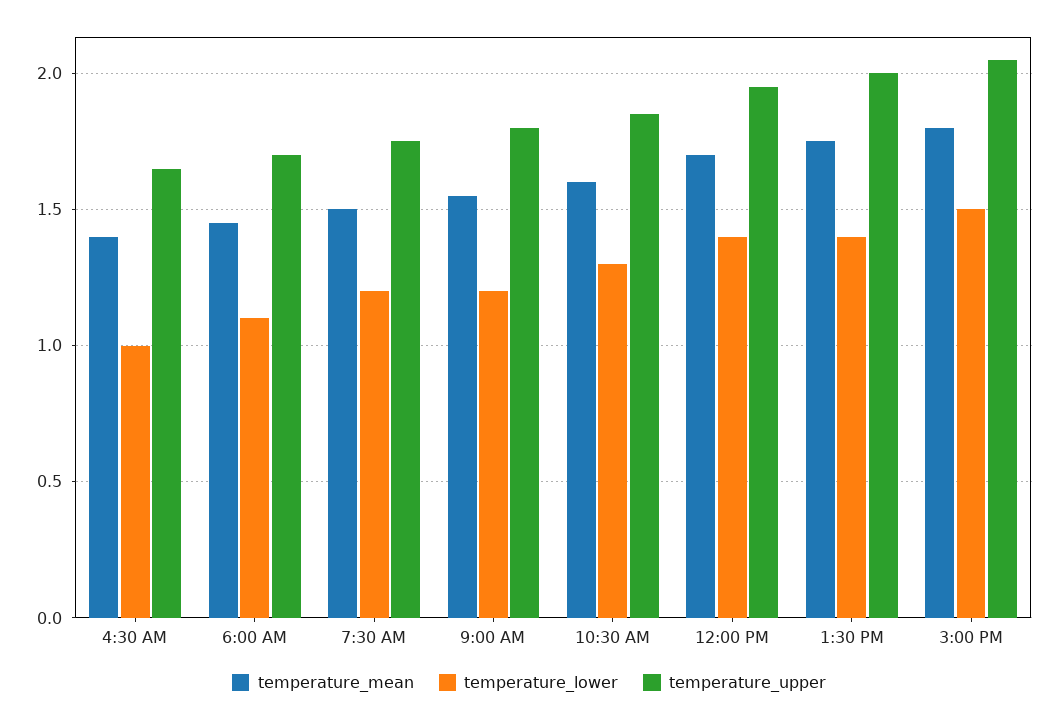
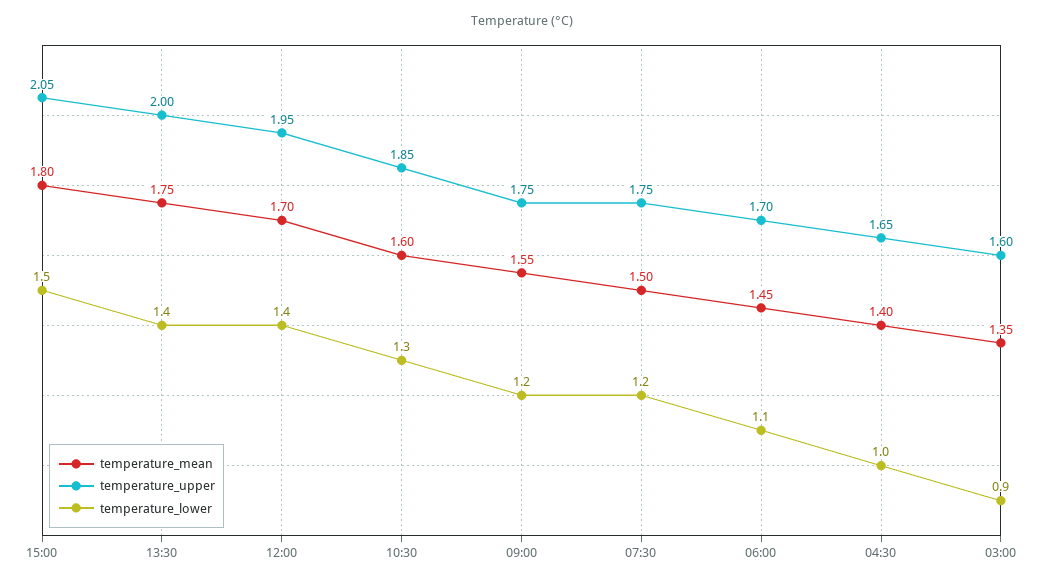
temperature_upper, 9:00 AM: 1.8 -> 1.75
temperature_mean, 03:00: none -> 1.35
temperature_upper, 03:00: none -> 1.6
temperature_lower, 03:00: none -> 0.9

